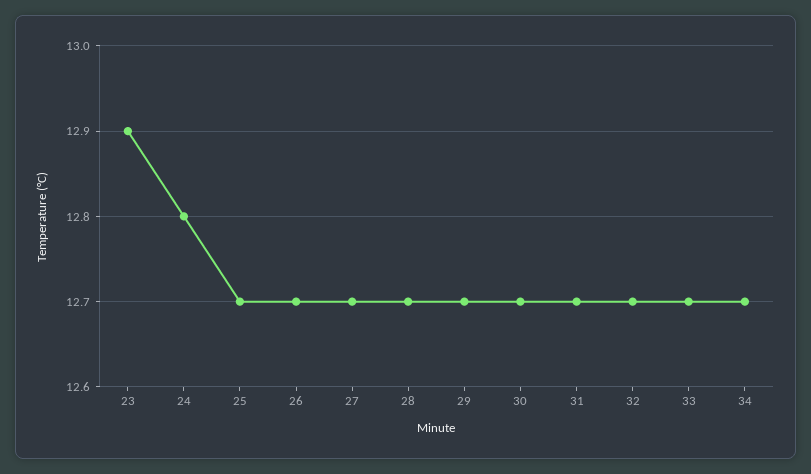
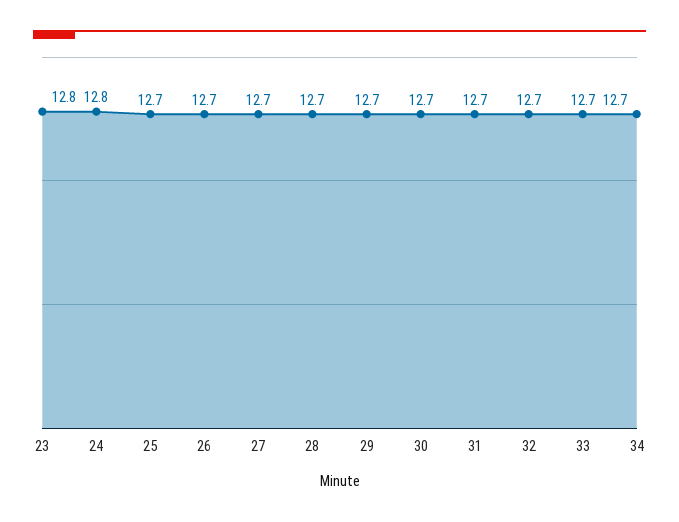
23: 12.9 -> 12.8

